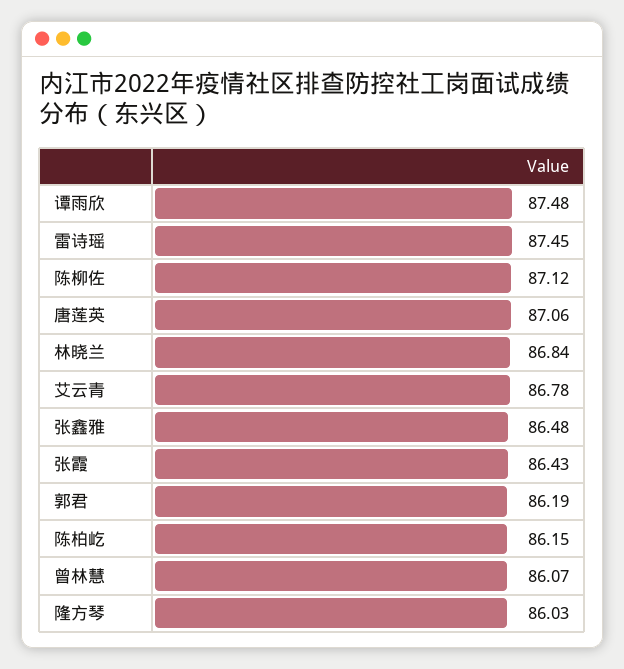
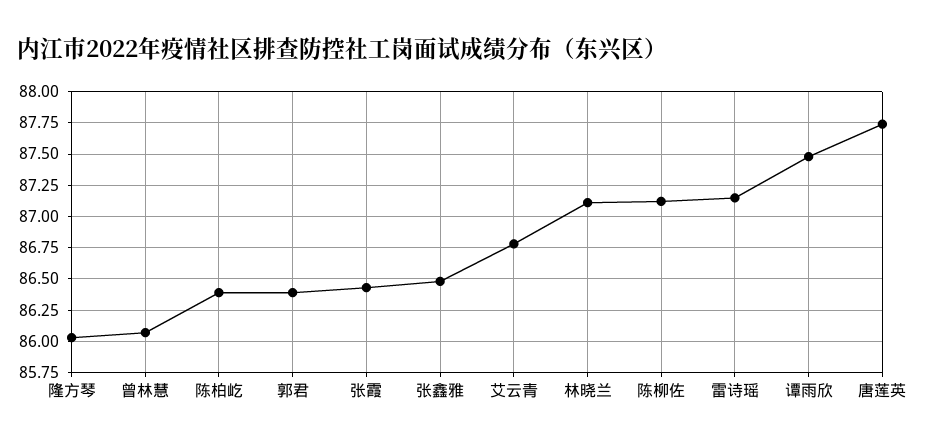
雷诗瑶: 87.45 -> 87.15
唐莲英: 87.06 -> 87.75
林晓兰: 86.84 -> 87.1
郭君: 86.19 -> 86.4
陈柏屹: 86.15 -> 86.4

